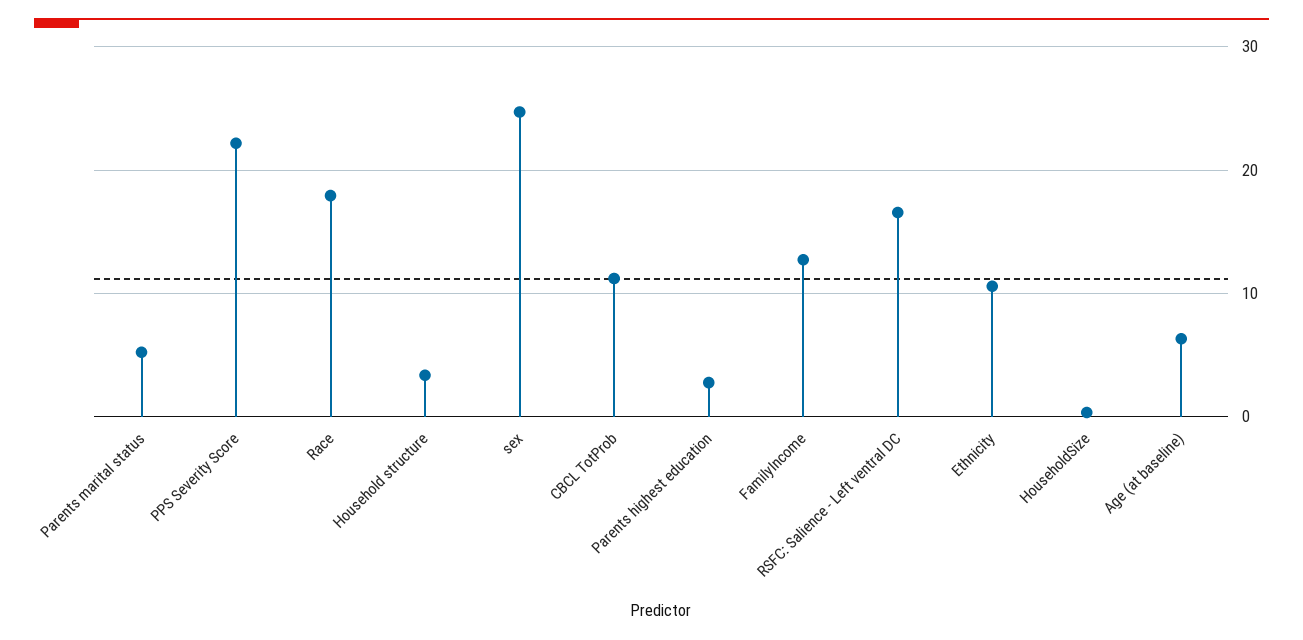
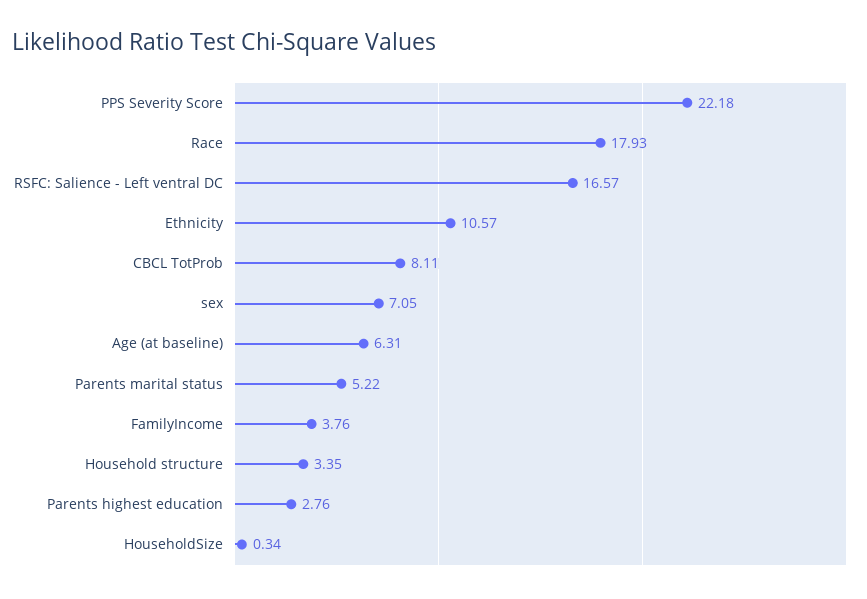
sex: 25 -> 7.05
CBCL TotProb: 11 -> 8.11
FamilyIncome: 13 -> 3.76

